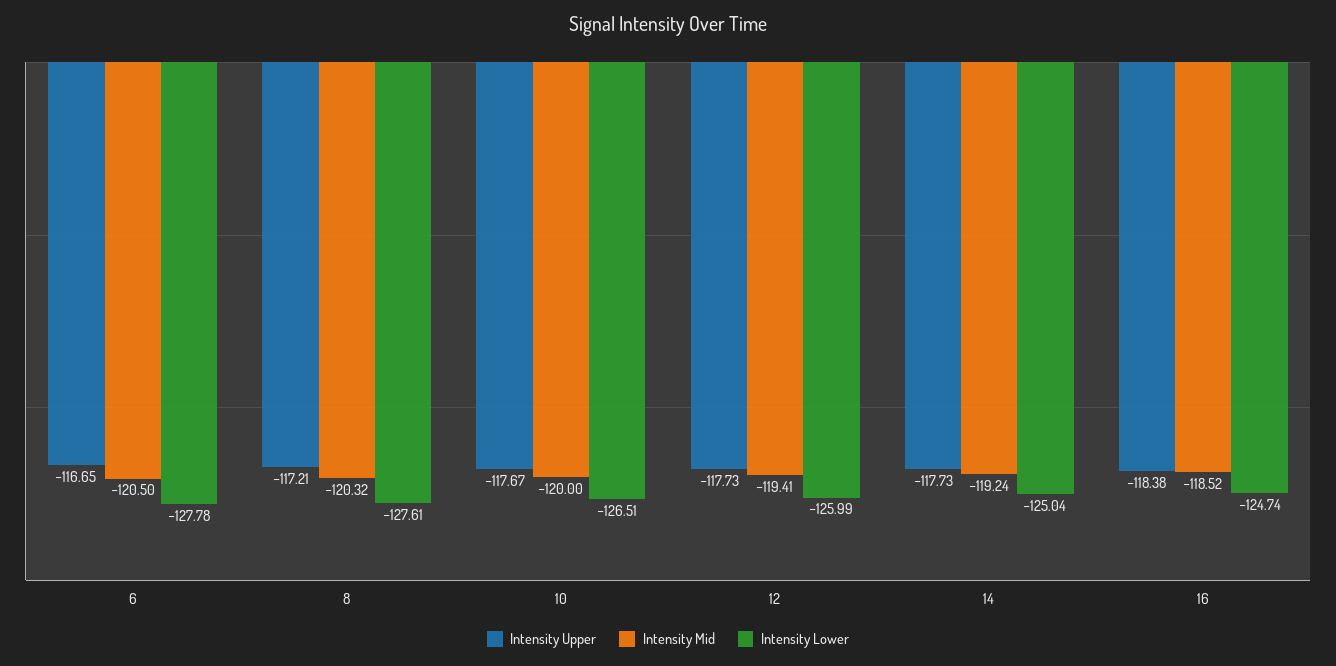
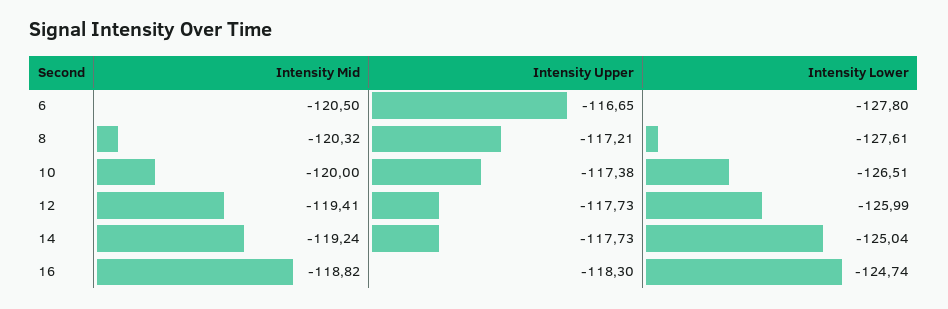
Intensity Lower, 6: -127.78 -> -127.8
Intensity Upper, 10: -117.67 -> -117.38
Intensity Upper, 16: -118.38 -> -118.3
Intensity Mid, 16: -118.52 -> -118.82

